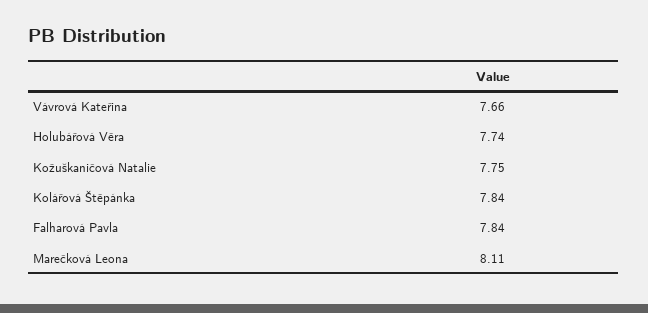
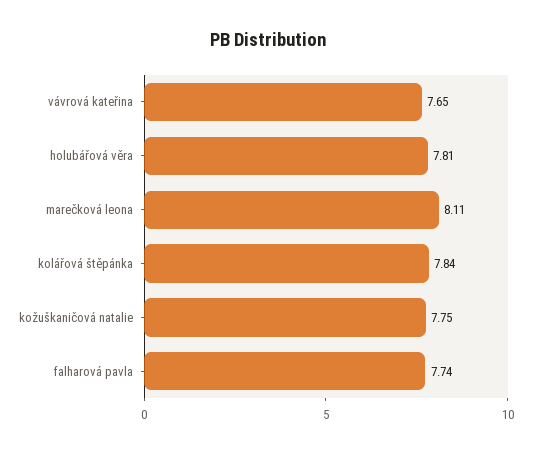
Vávrová Kateřina: 7.66 -> 7.65
Holubářová Věra: 7.74 -> 7.81
Falharová Pavla: 7.84 -> 7.74

